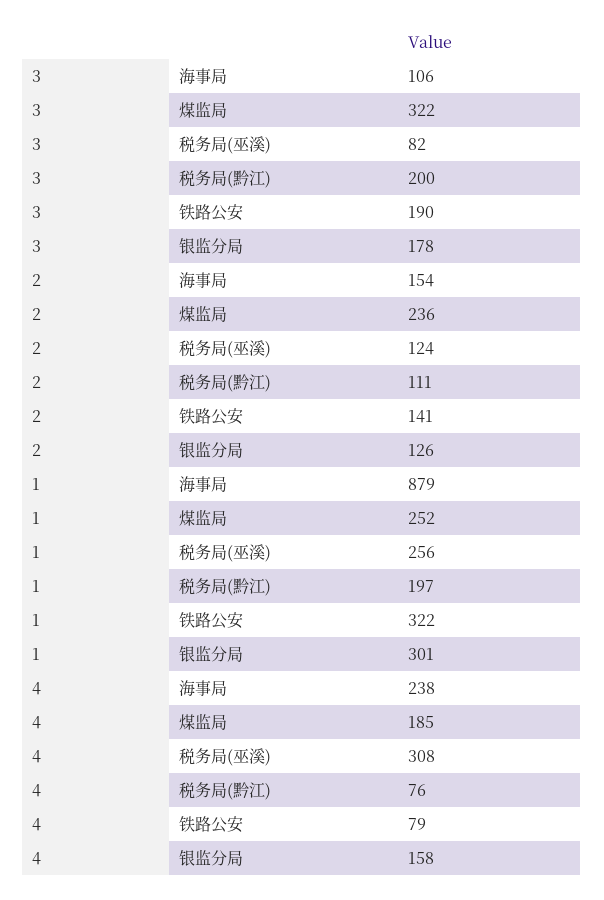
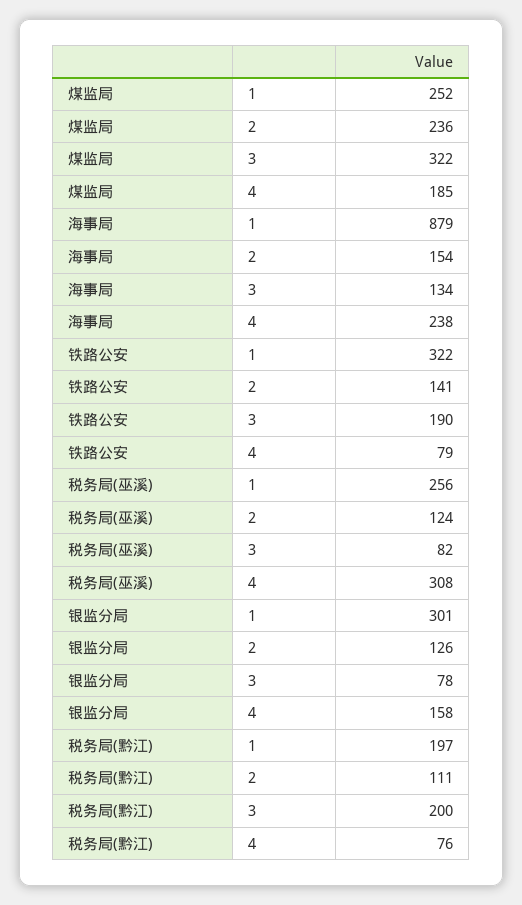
3, 海事局: 106 -> 134
3, 银监分局: 178 -> 78

